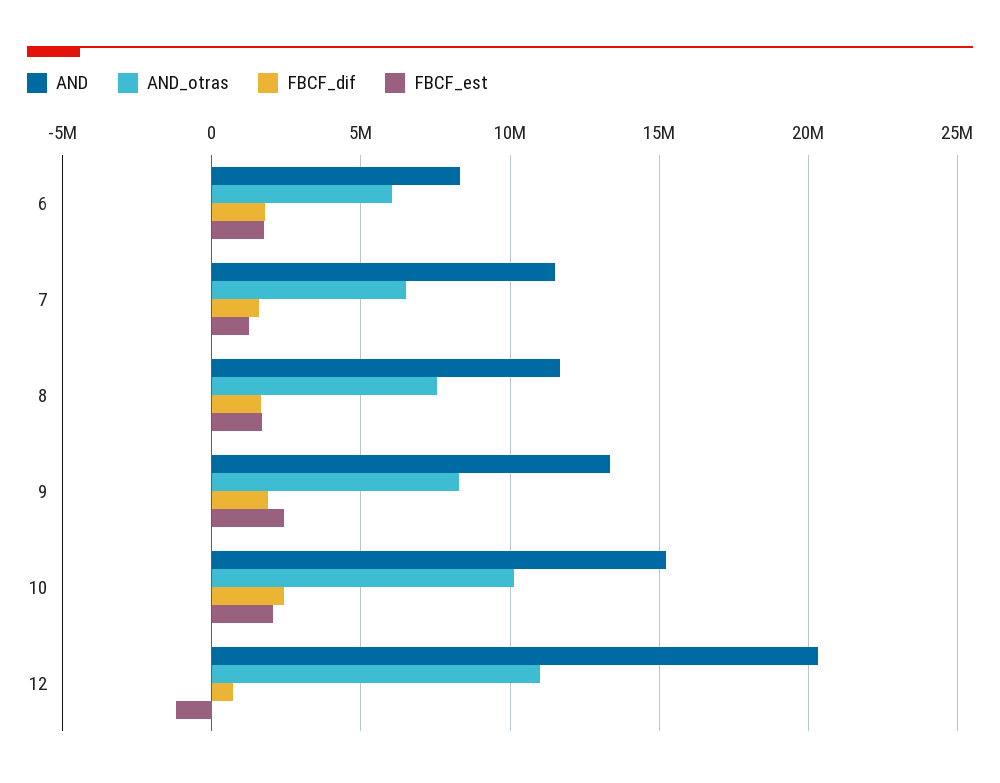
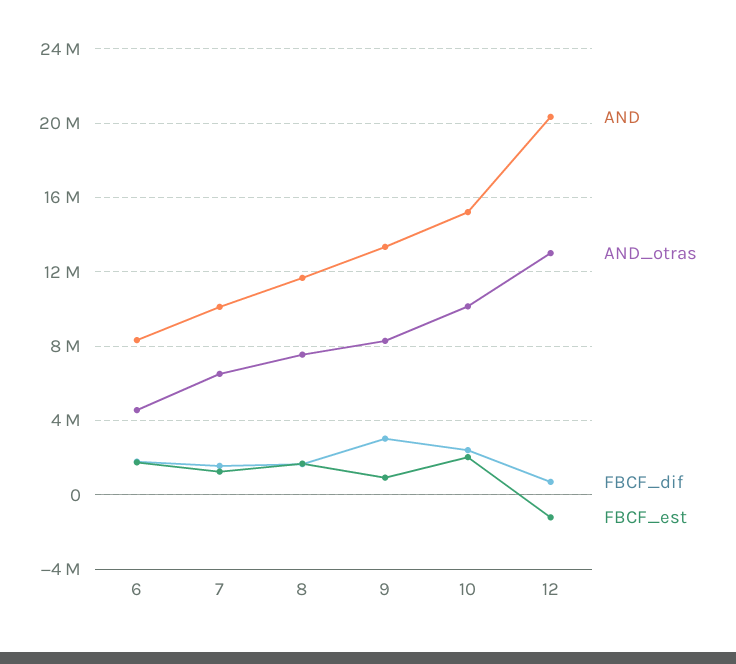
AND_otras, 6: 6000000 -> 4500000
AND, 7: 11500000 -> 10000000
FBCF_dif, 9: 2000000 -> 3000000
FBCF_est, 9: 2500000 -> 1000000
AND_otras, 12: 11000000 -> 13000000

